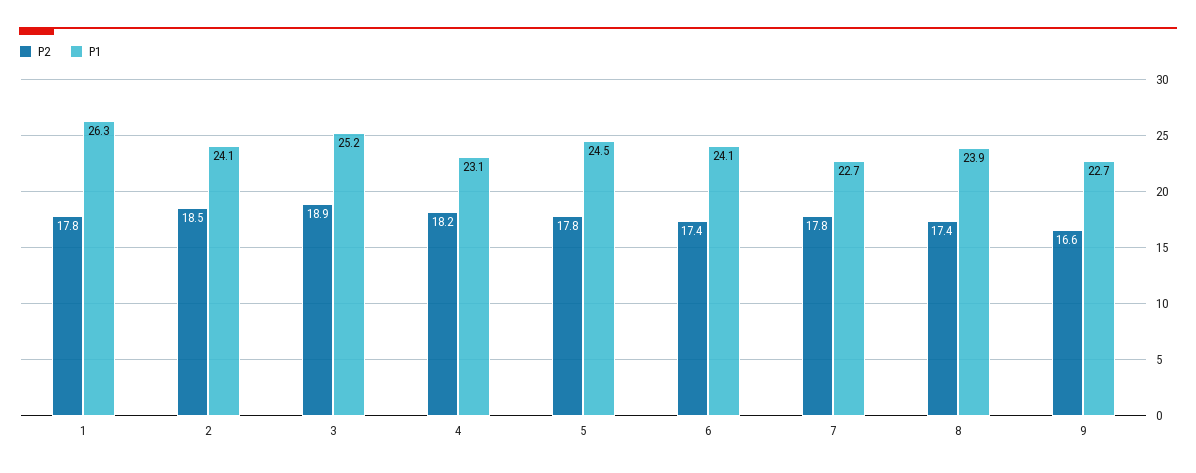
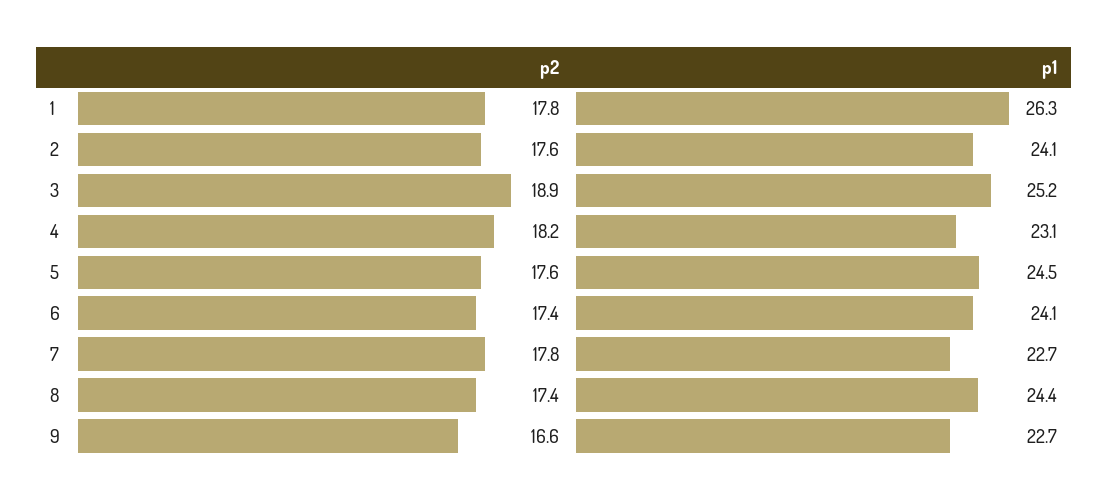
P2, 2: 18.5 -> 17.6
P2, 5: 17.8 -> 17.6
P1, 8: 23.9 -> 24.4

